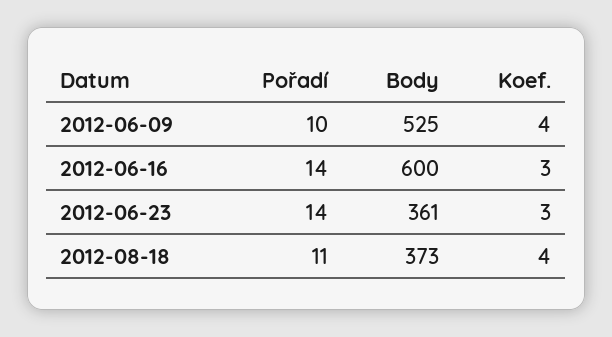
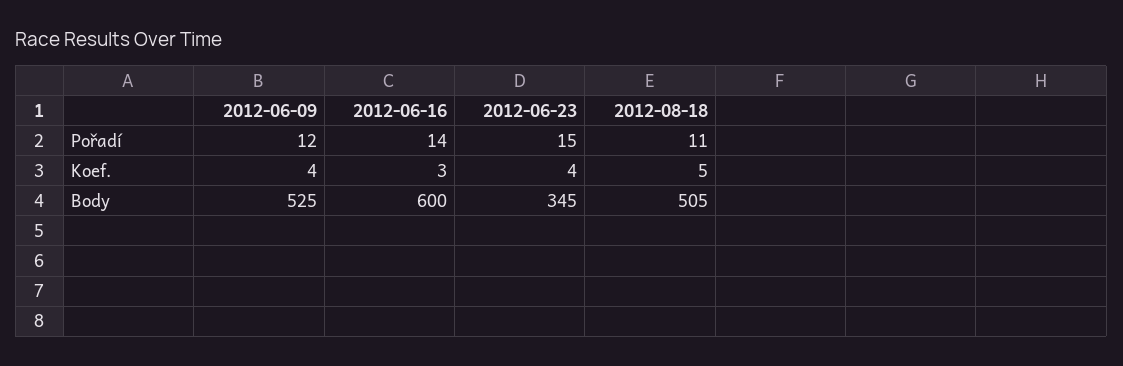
Pořadí, 2012-06-09: 10 -> 12
Pořadí, 2012-06-23: 14 -> 15
Body, 2012-06-23: 361 -> 345
Koef., 2012-06-23: 3 -> 4
Body, 2012-08-18: 373 -> 505
Koef., 2012-08-18: 4 -> 5

